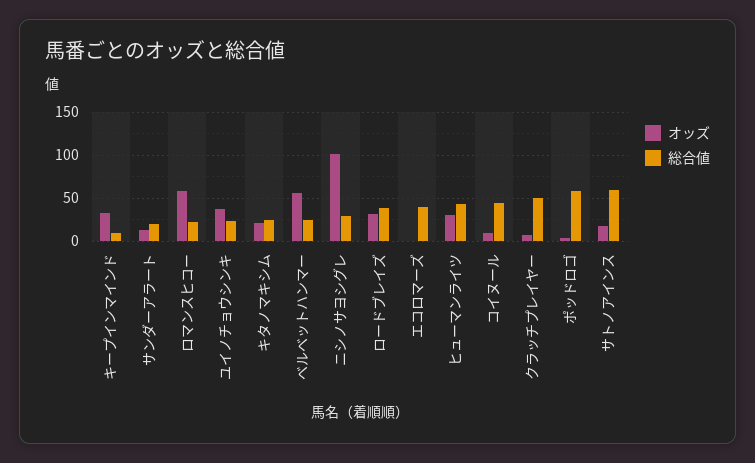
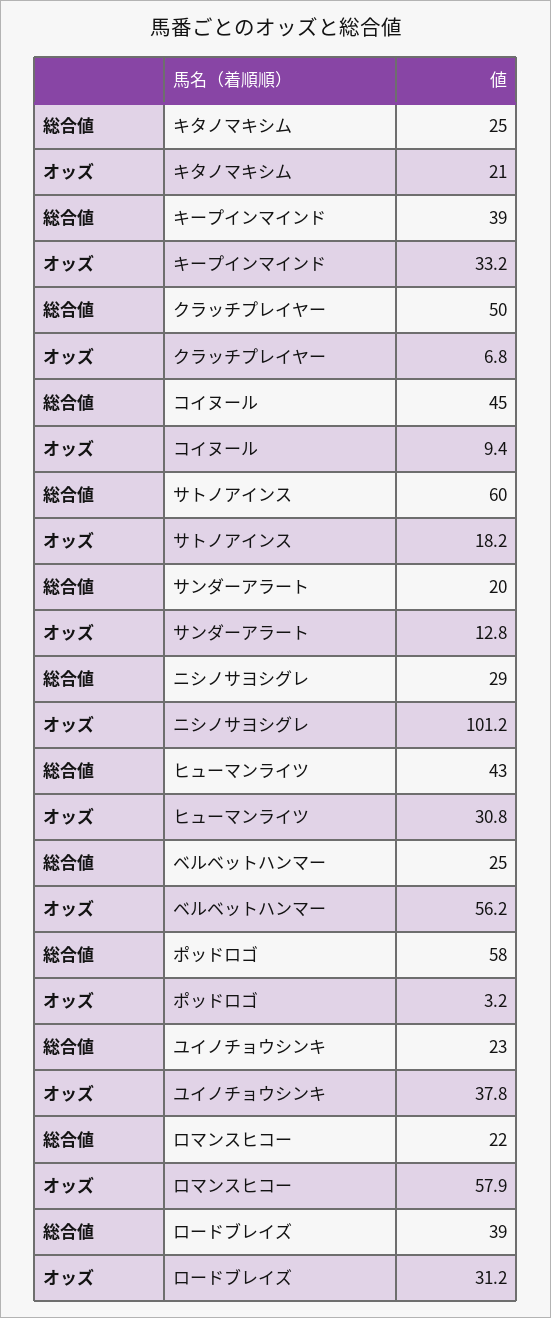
総合値, キープインマインド: 10 -> 39
オッズ, エコロマーズ: 0 -> none
総合値, エコロマーズ: 40 -> none

